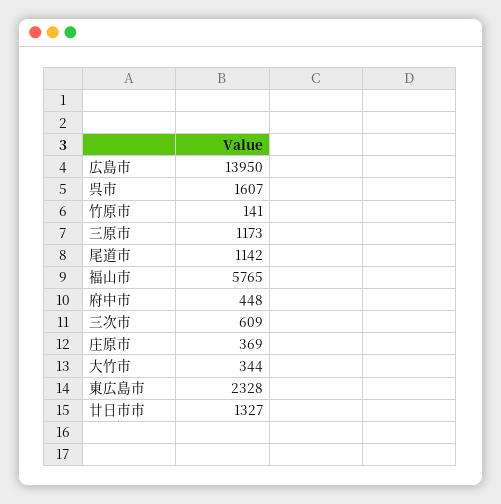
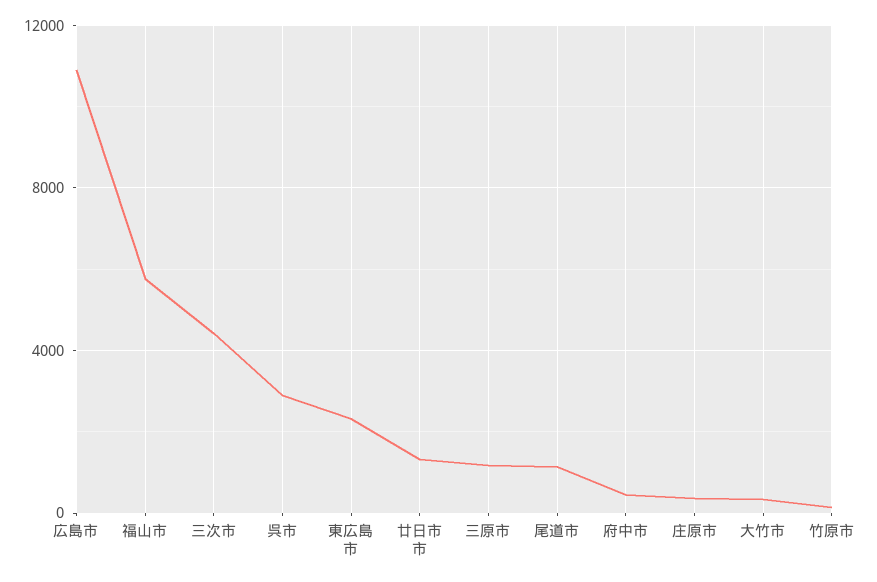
広島市: 13950 -> 11000
呉市: 1607 -> 3000
三次市: 609 -> 4500

